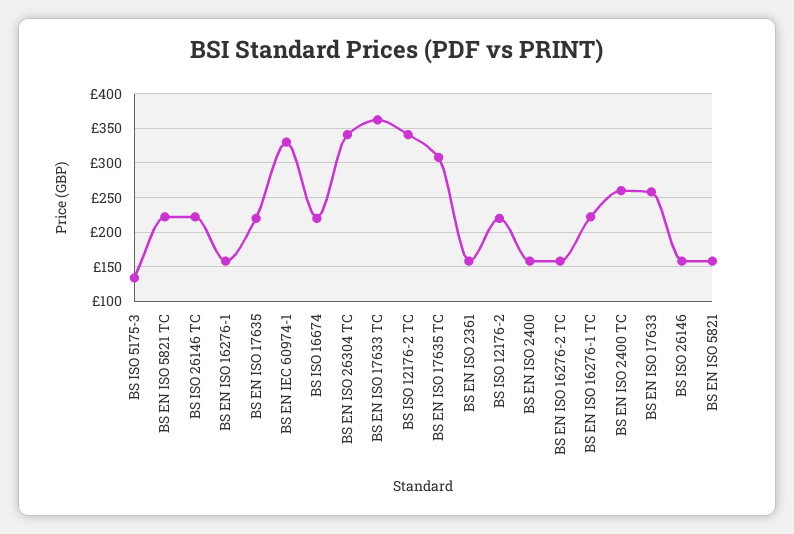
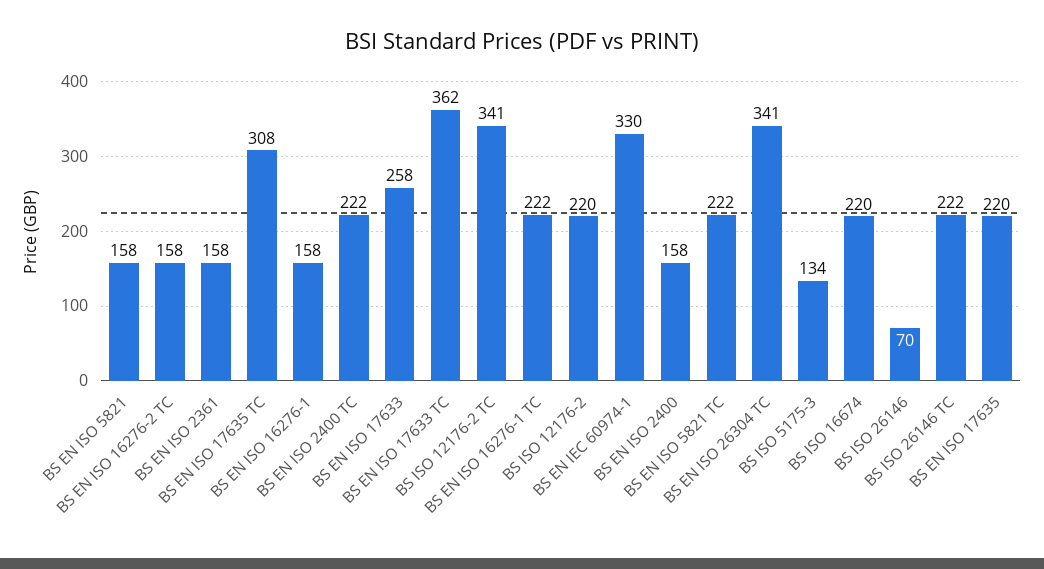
BS EN ISO 2400 TC: 260 -> 222
BS ISO 26146: 160 -> 70

